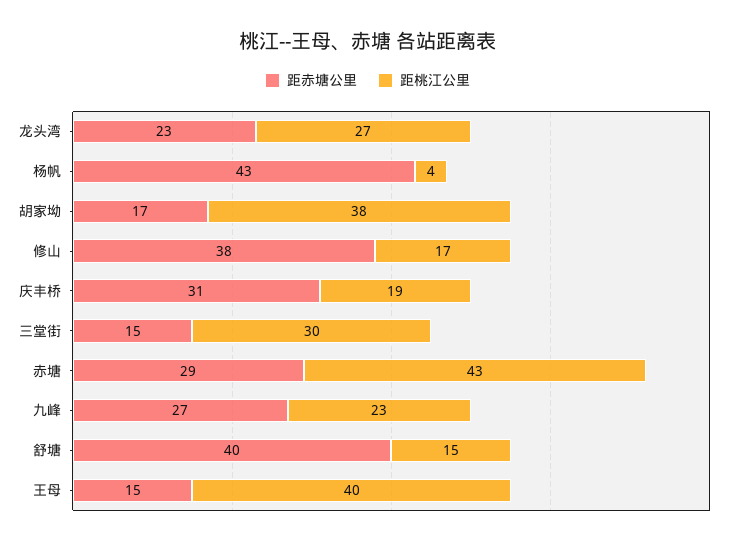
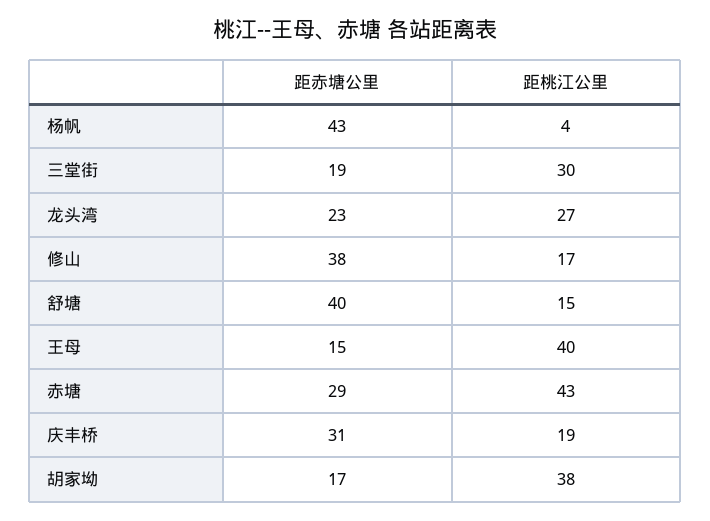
距赤塘公里, 三堂街: 15 -> 19
距赤塘公里, 九峰: 27 -> none
距桃江公里, 九峰: 23 -> none

